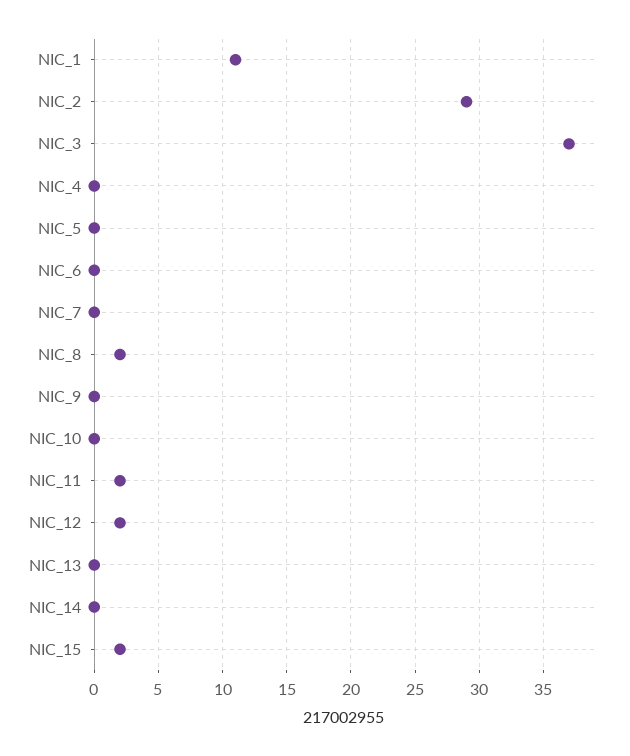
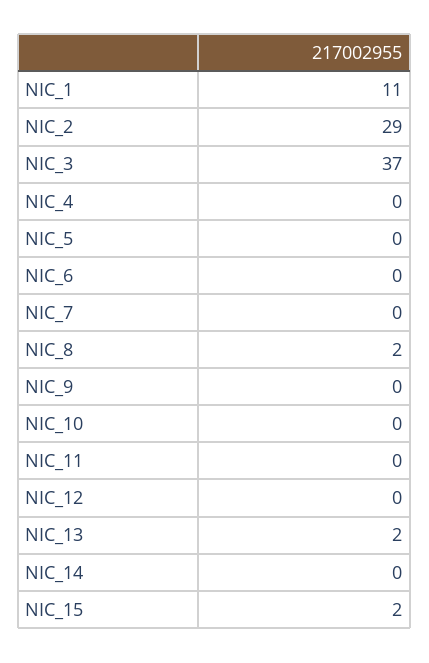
NIC_11: 2 -> 0
NIC_12: 2 -> 0
NIC_13: 0 -> 2

